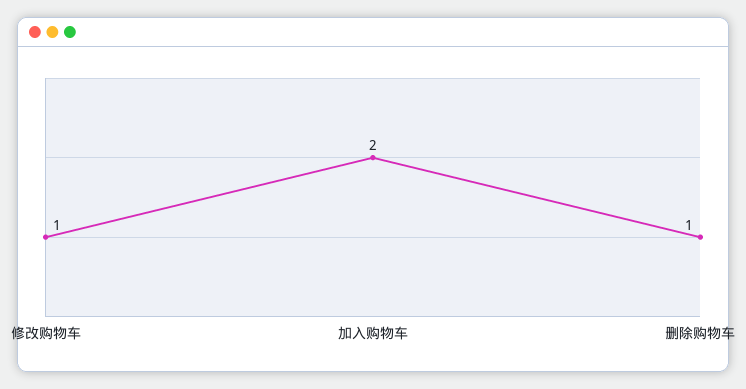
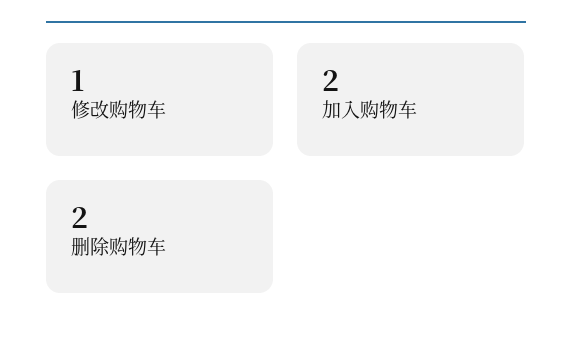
删除购物车: 1 -> 2

